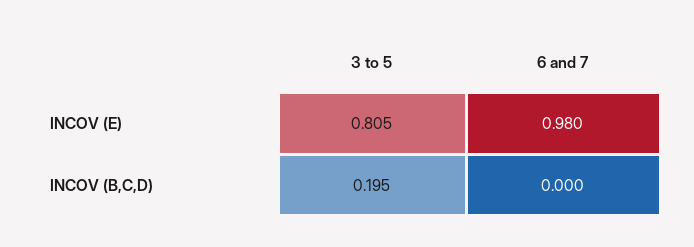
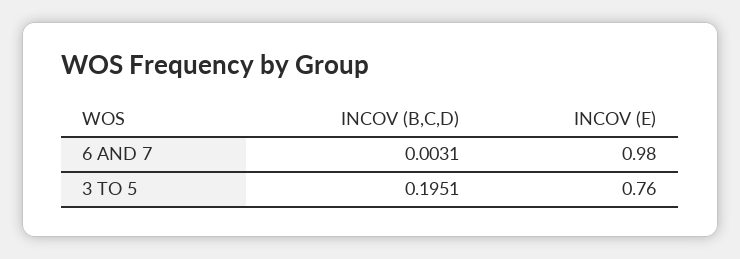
3 to 5, INCOV (E): 0.805 -> 0.76
6 and 7, INCOV (B,C,D): 0 -> 0.0031

